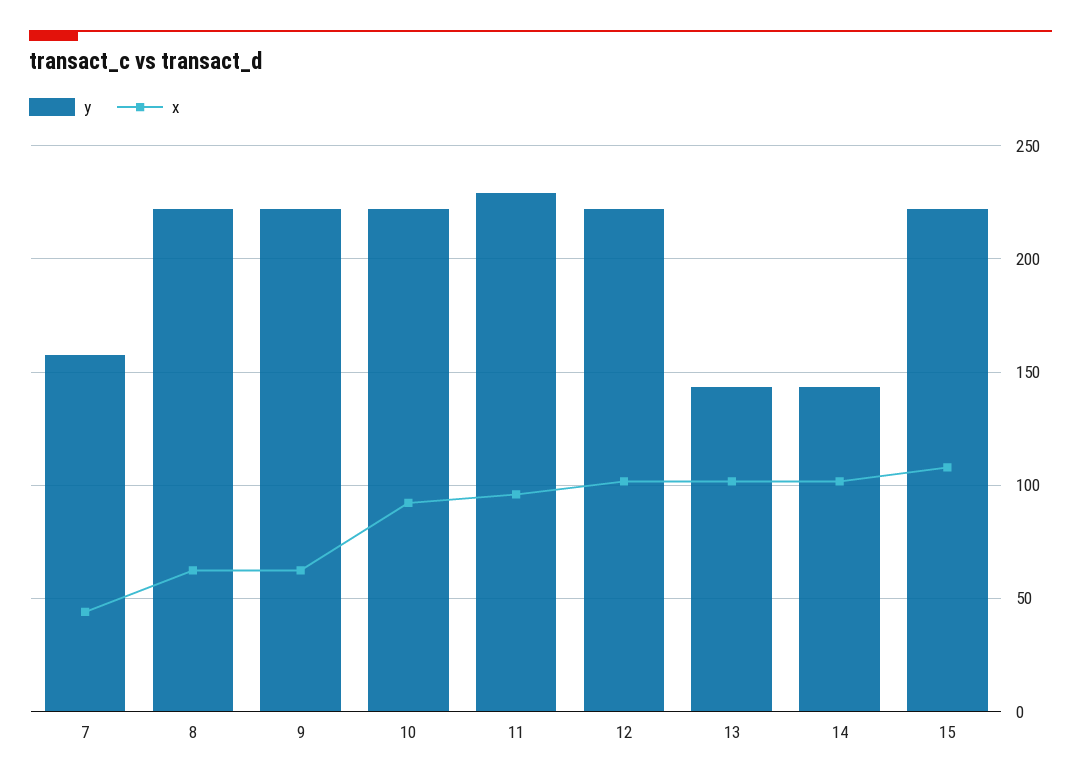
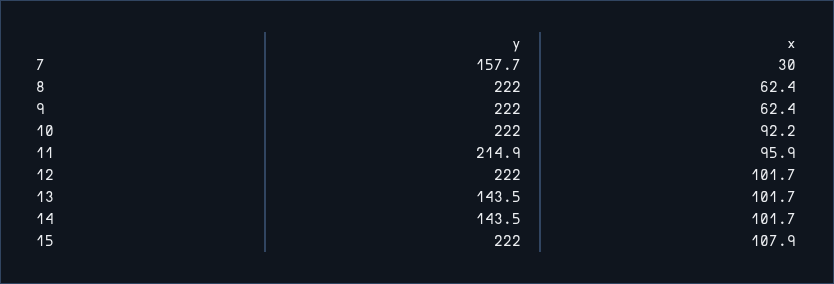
x, 7: 45 -> 30
y, 11: 230 -> 214.9

